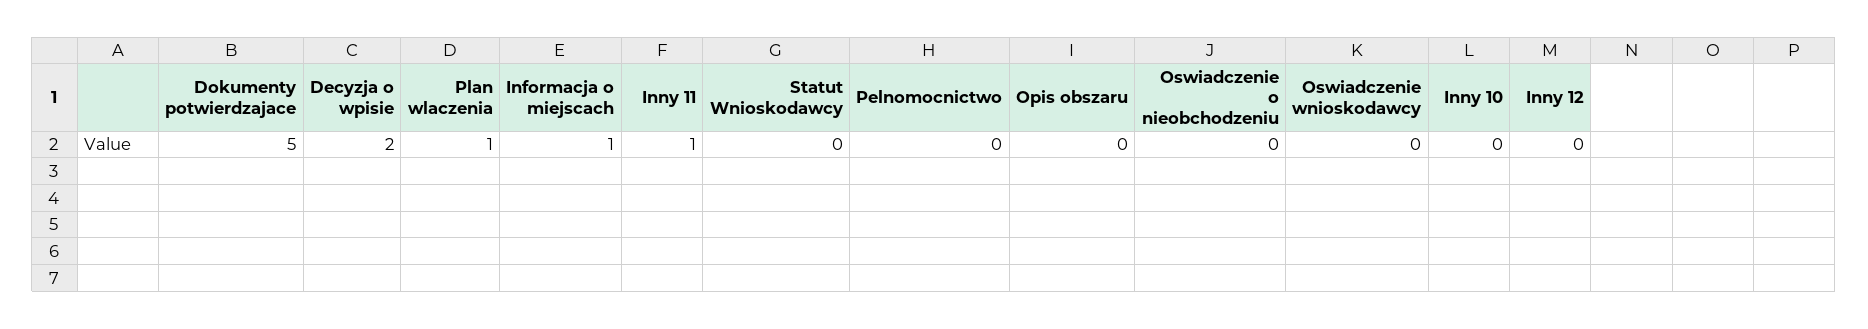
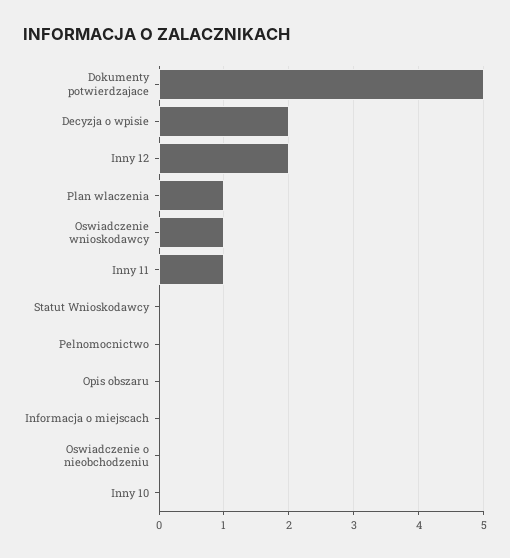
Informacja o miejscach: 1 -> 0
Oswiadczenie wnioskodawcy: 0 -> 1
Inny 12: 0 -> 2

